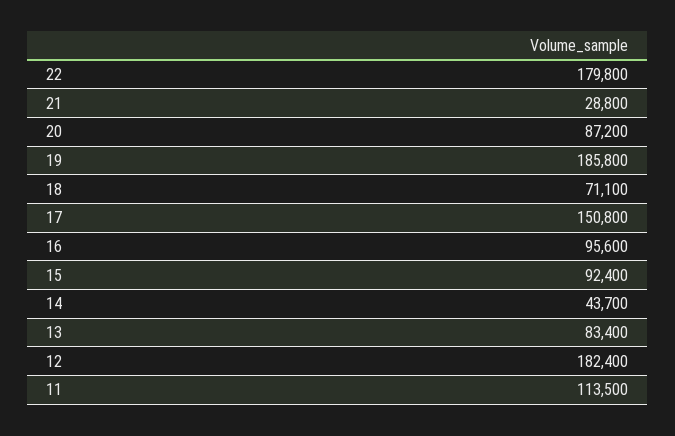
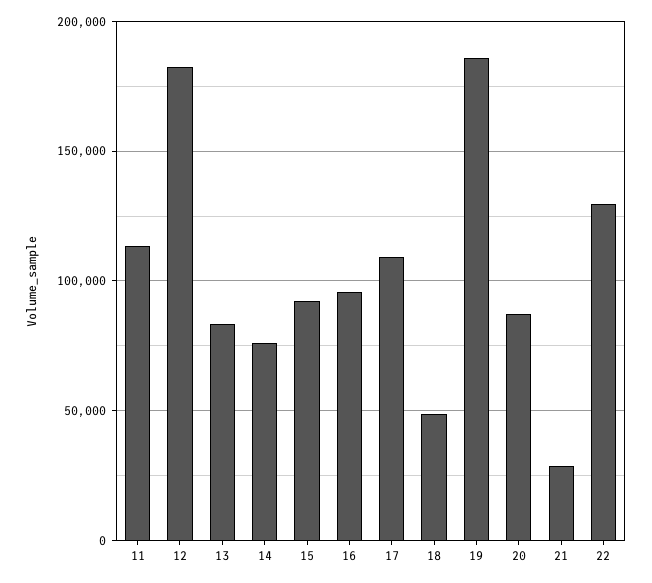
22: 179800 -> 130000
18: 71100 -> 50000
17: 150800 -> 110000
14: 43700 -> 75000

